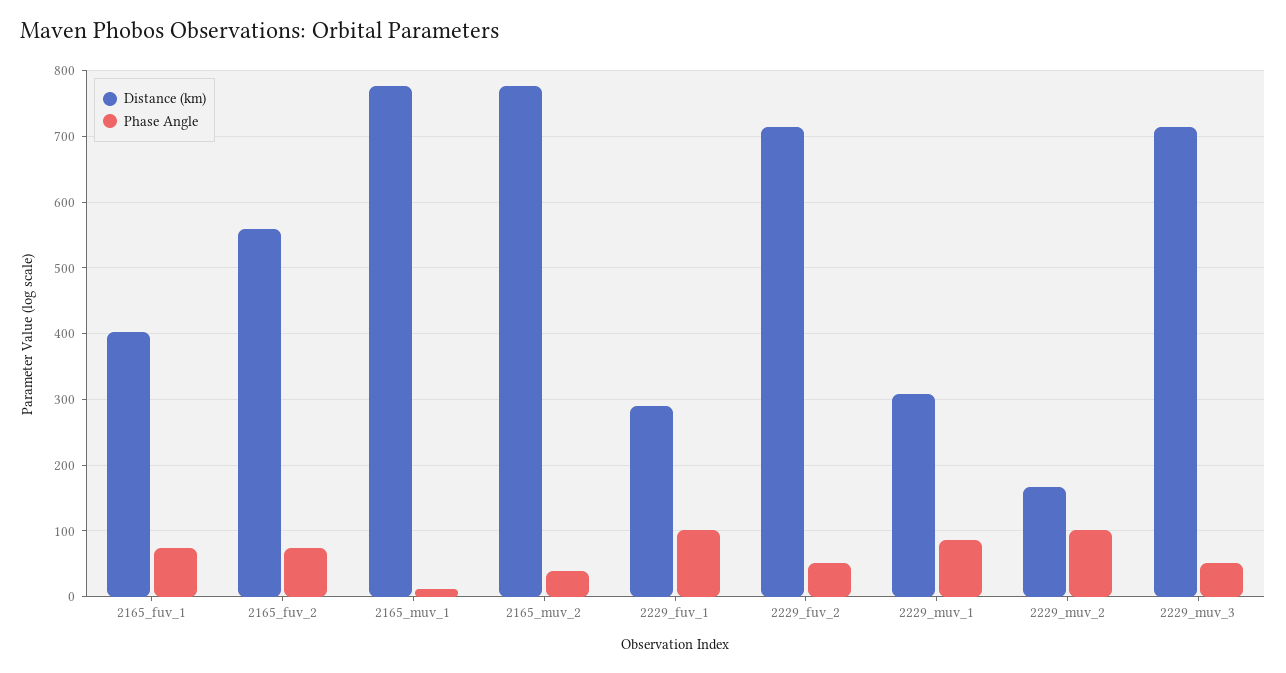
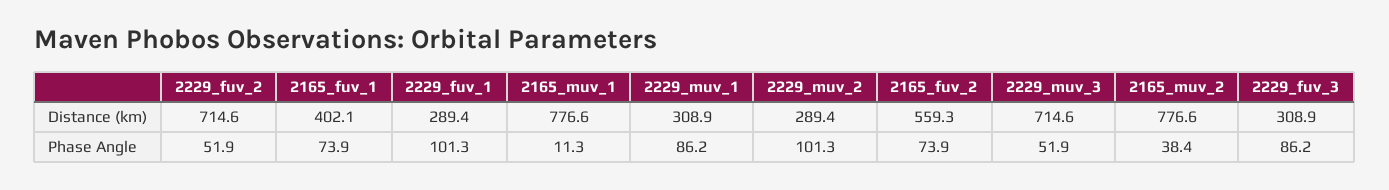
Distance (km), 2229_muv_2: 170 -> 289.4
Distance (km), 2229_fuv_3: none -> 308.9
Phase Angle, 2229_fuv_3: none -> 86.2

